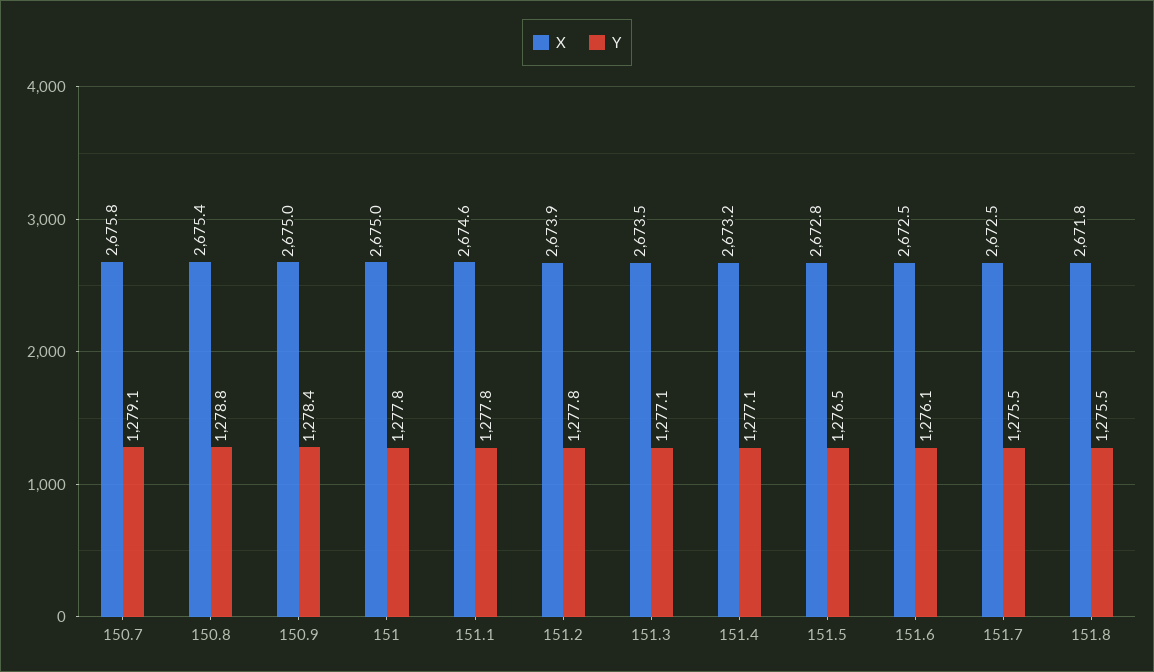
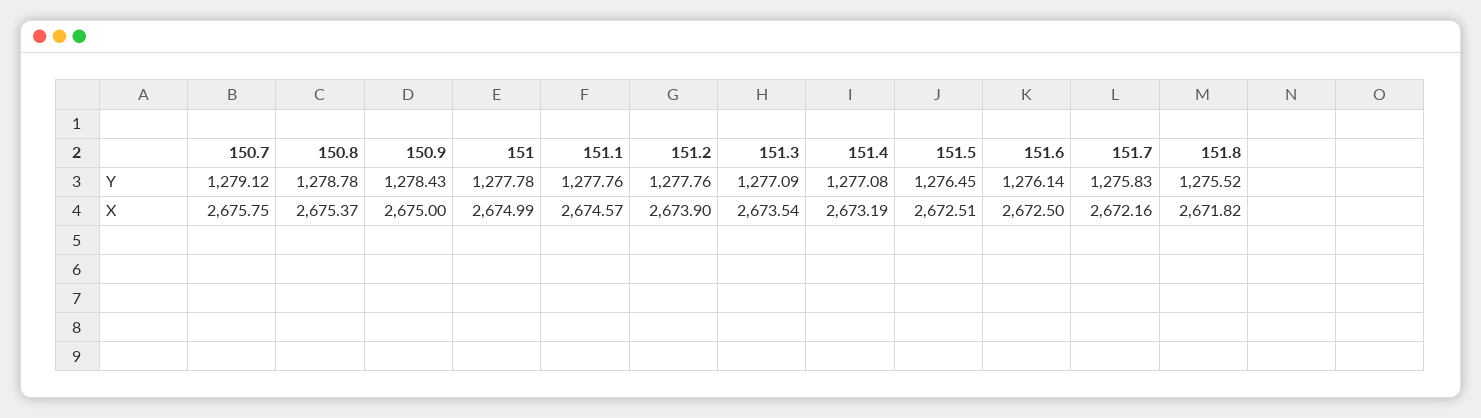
X, 151.5: 2672.8 -> 2672.51
X, 151.7: 2672.5 -> 2672.16
Y, 151.7: 1275.5 -> 1275.83

